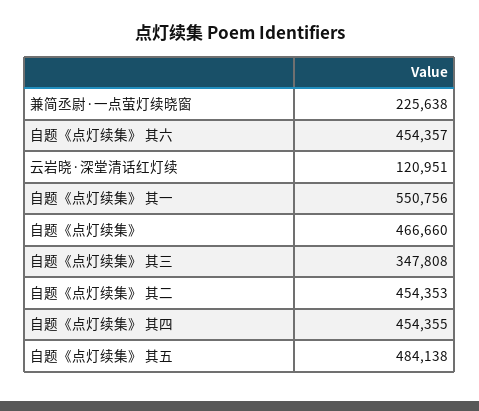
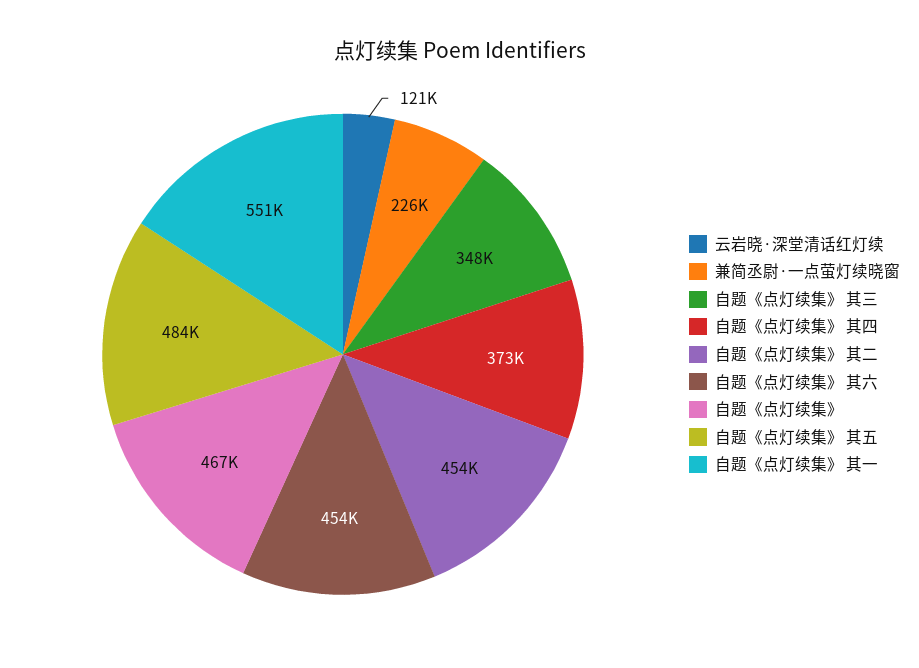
自题《点灯续集》 其四: 454355 -> 373000

